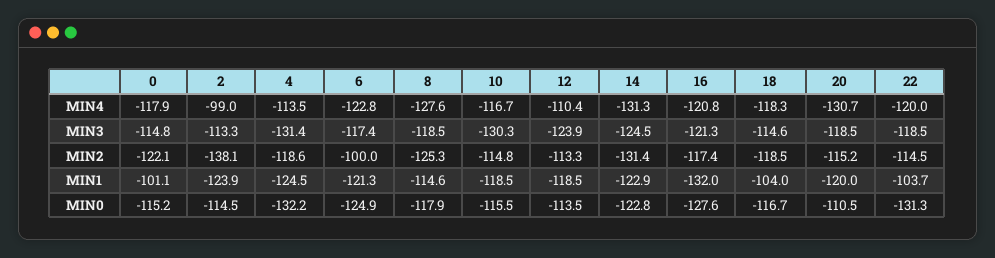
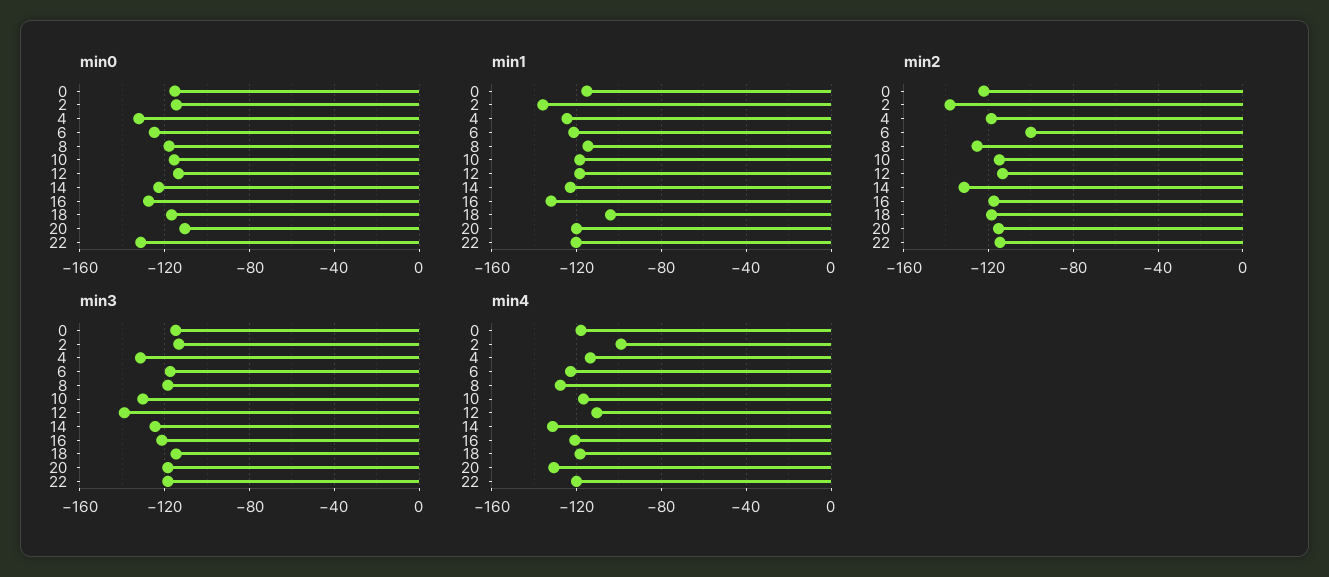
MIN3, 12: -123.9 -> -140
MIN1, 0: -101.1 -> -115
MIN1, 2: -123.9 -> -135
MIN1, 22: -103.7 -> -120

